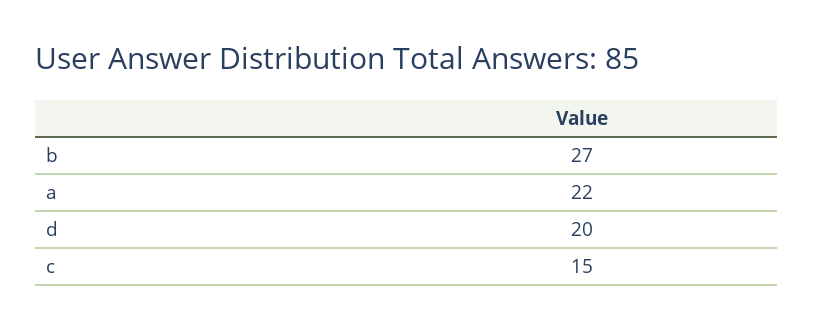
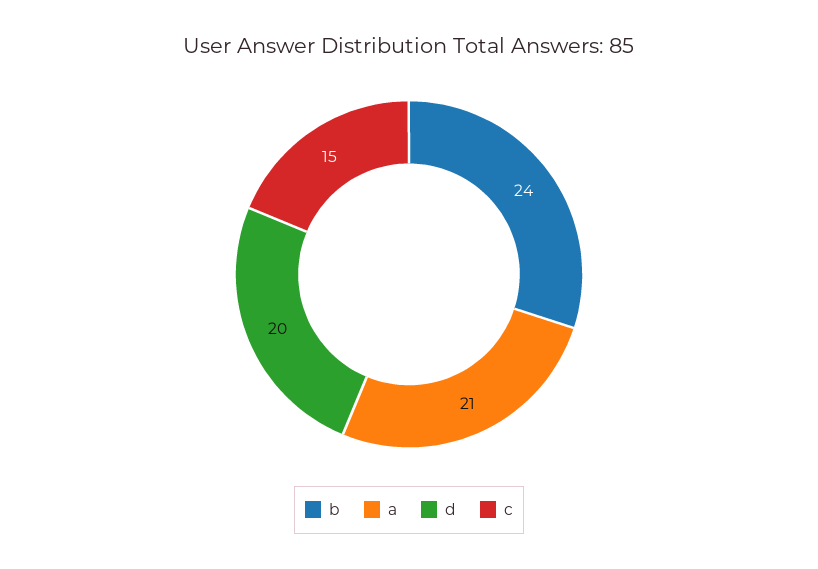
b: 27 -> 24
a: 22 -> 21

